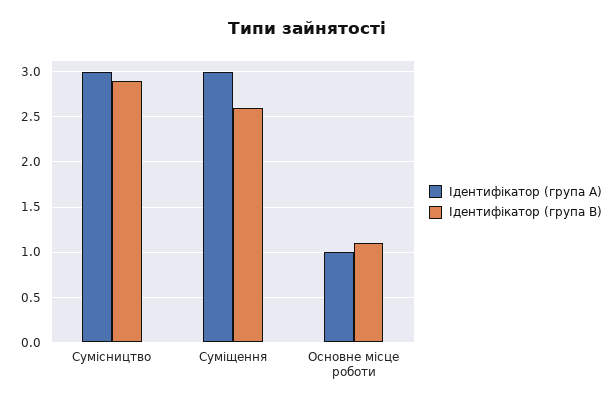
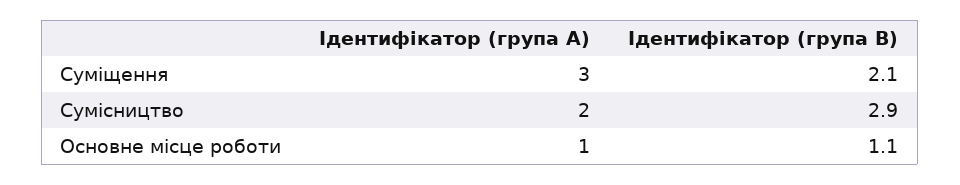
Ідентифікатор (група A), Сумісництво: 3 -> 2
Ідентифікатор (група B), Суміщення: 2.6 -> 2.1

